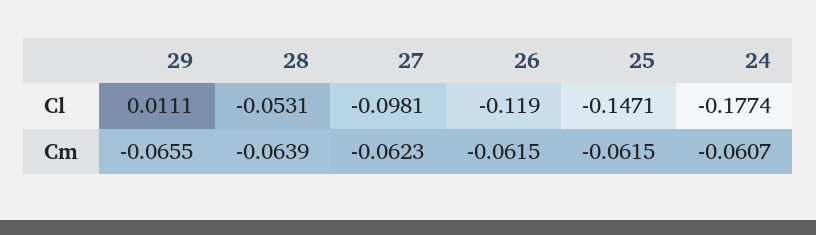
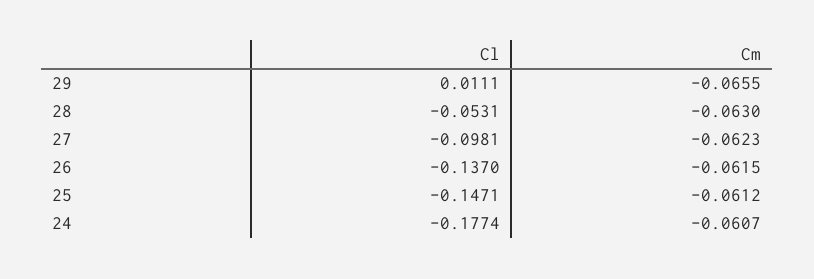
26, Cl: -0.119 -> -0.137
28, Cm: -0.0639 -> -0.063
25, Cm: -0.0615 -> -0.0612

